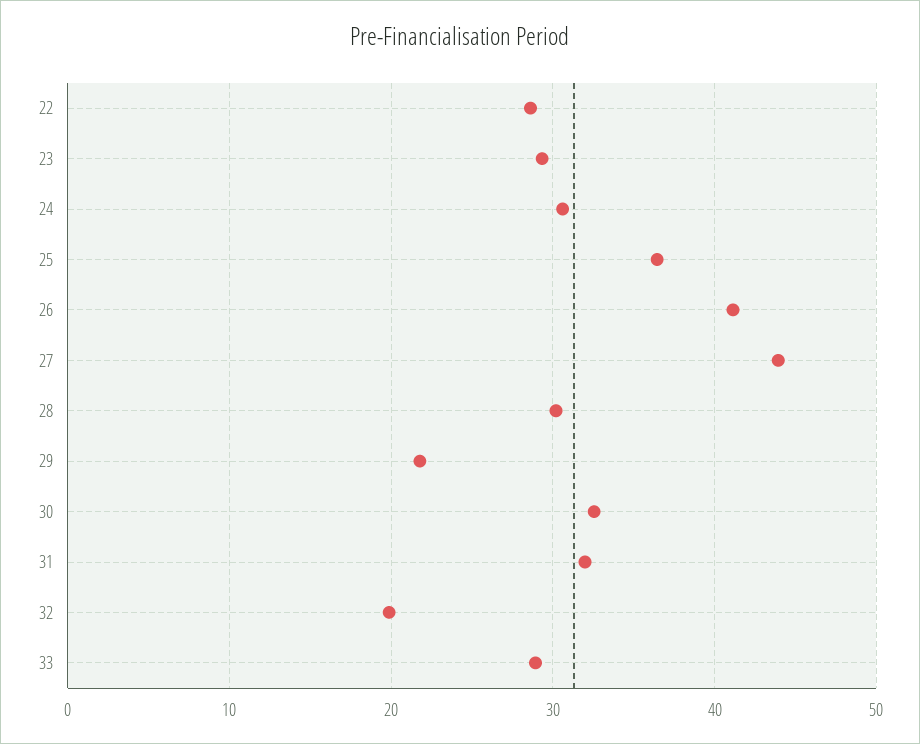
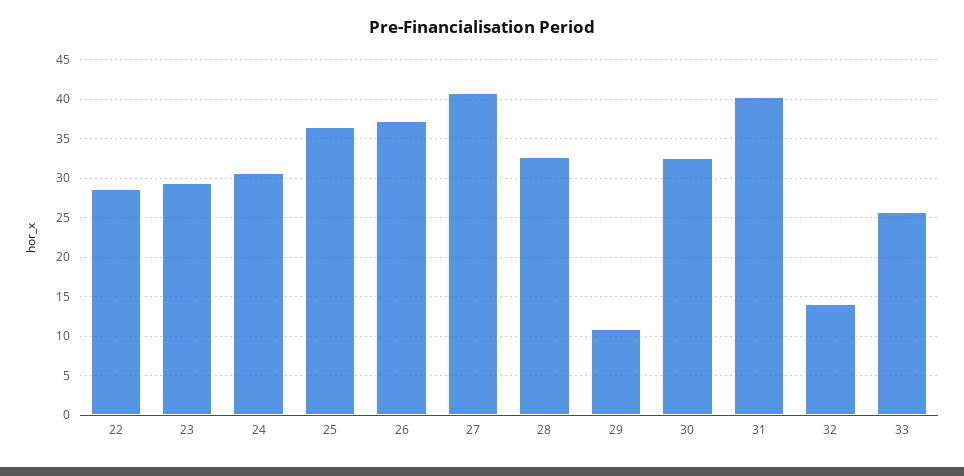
26: 41 -> 37
27: 44 -> 41
28: 30 -> 33
29: 22 -> 11
31: 32 -> 40
32: 20 -> 14
33: 29 -> 26

